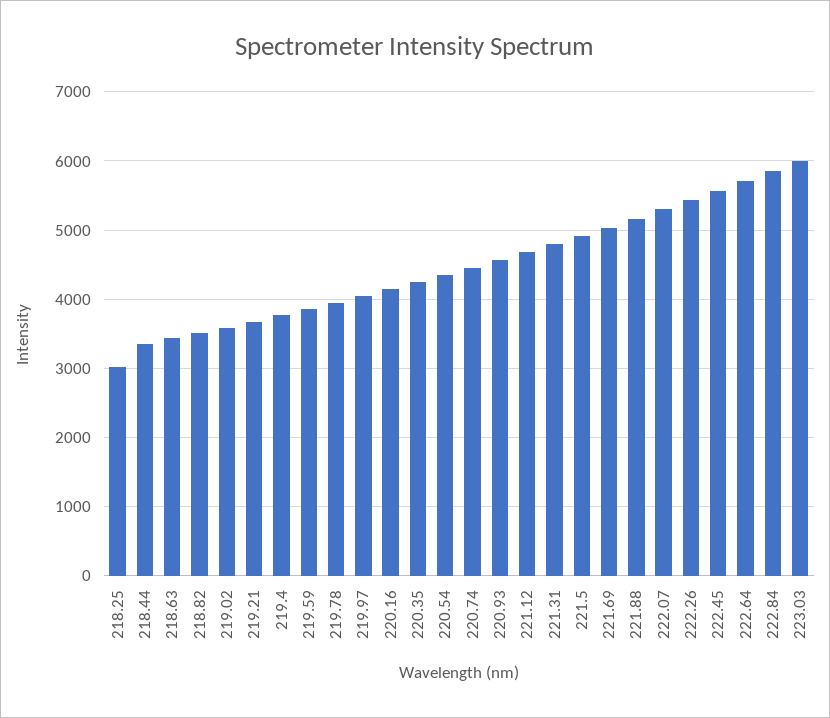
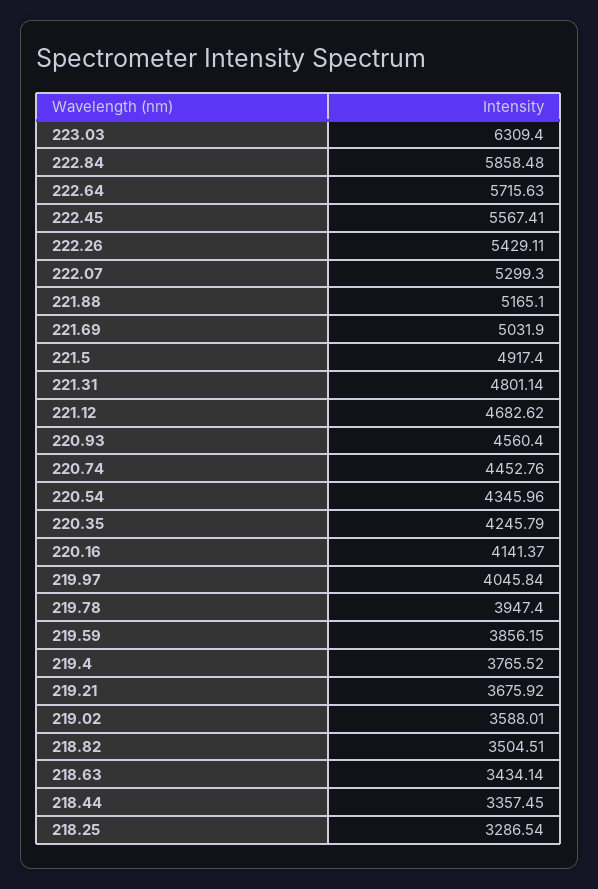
218.25: 3000 -> 3286.54
223.03: 6000 -> 6309.4

